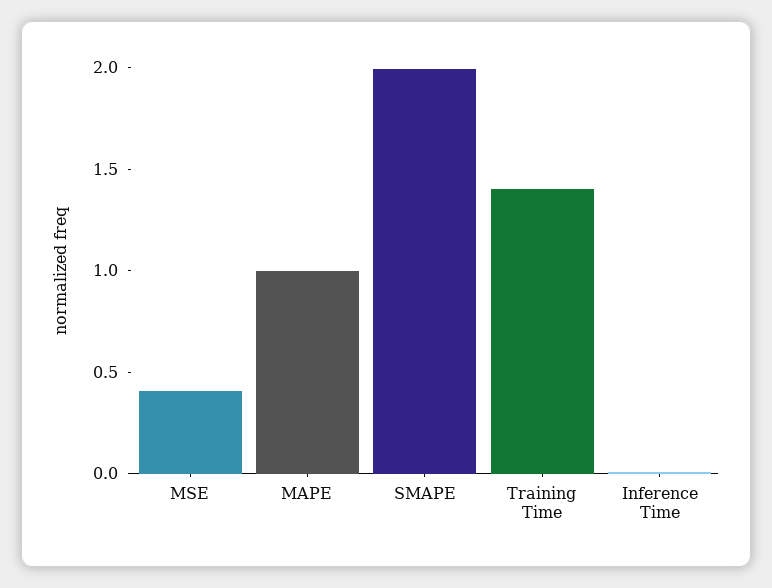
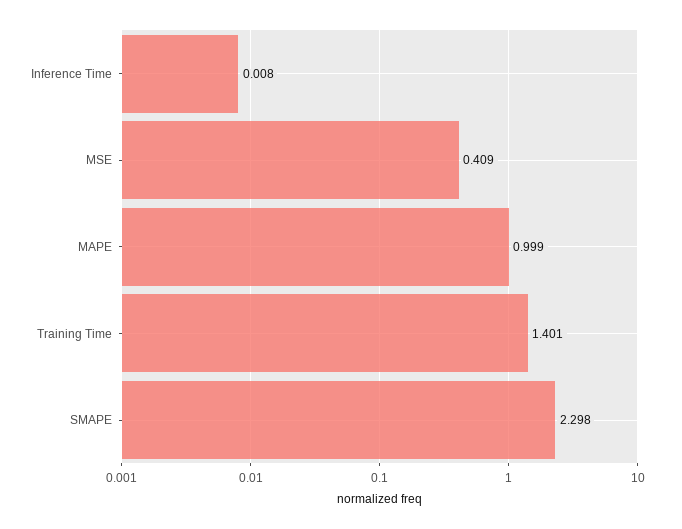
SMAPE: 2 -> 2.298

